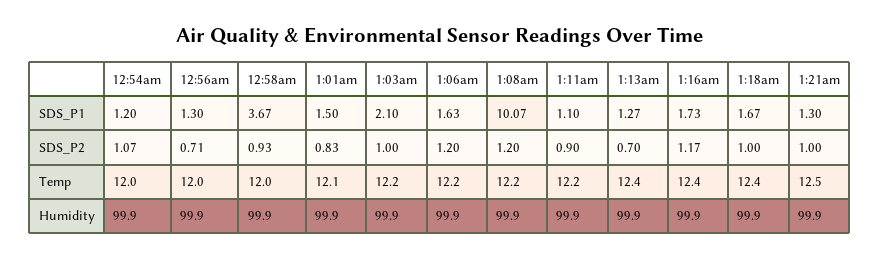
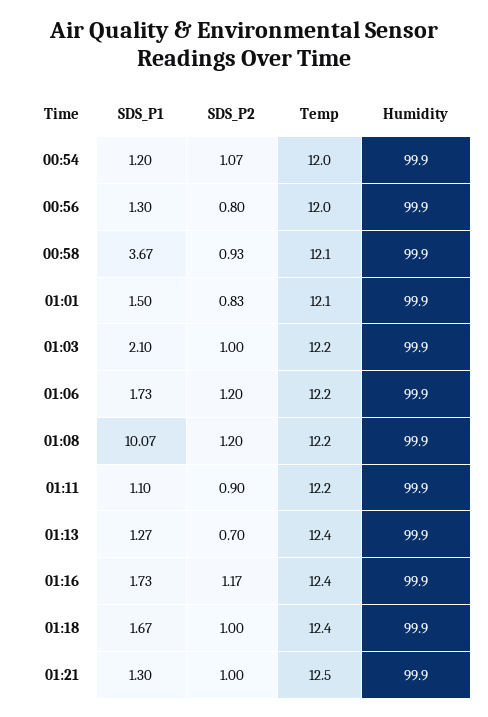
1:06am, SDS_P1: 1.63 -> 1.73
12:56am, SDS_P2: 0.71 -> 0.8
12:58am, Temp: 12 -> 12.1

